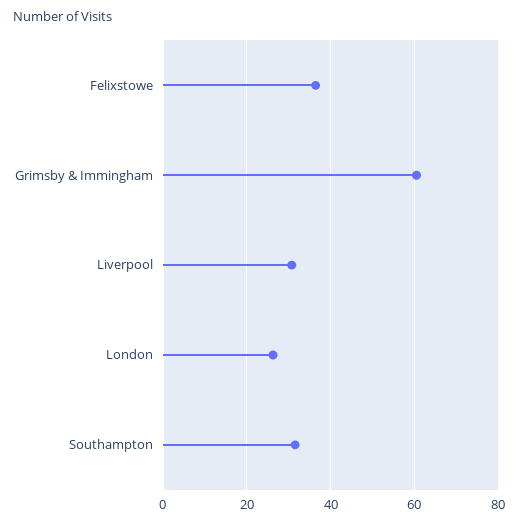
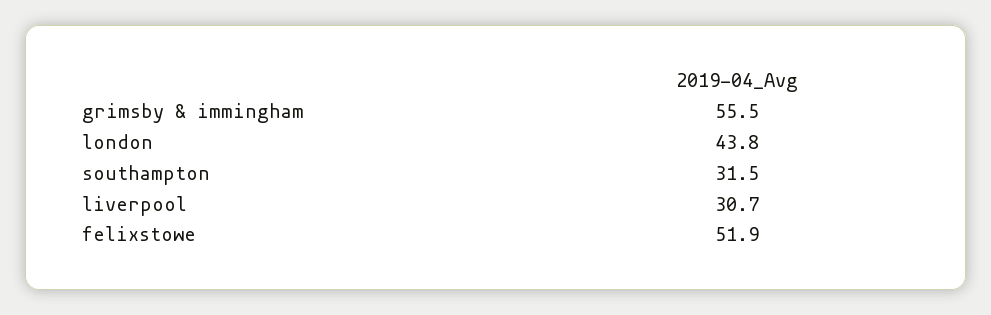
Felixstowe: 36 -> 51.9
Grimsby & Immingham: 60 -> 55.5
London: 26 -> 43.8

